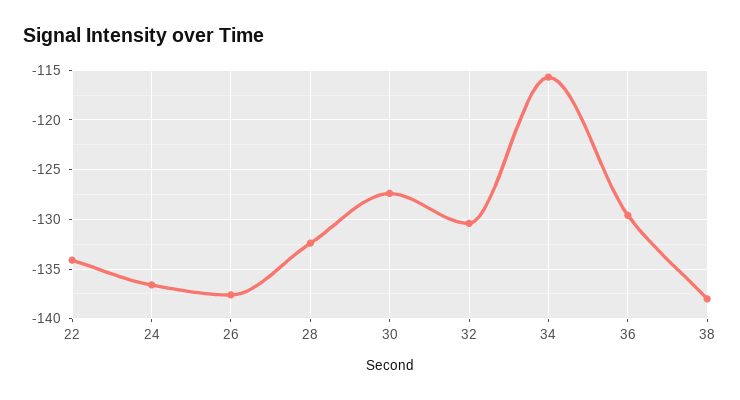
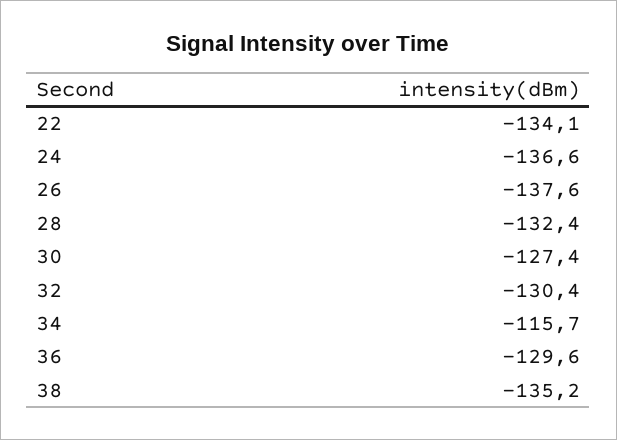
38: -138 -> -135.2

